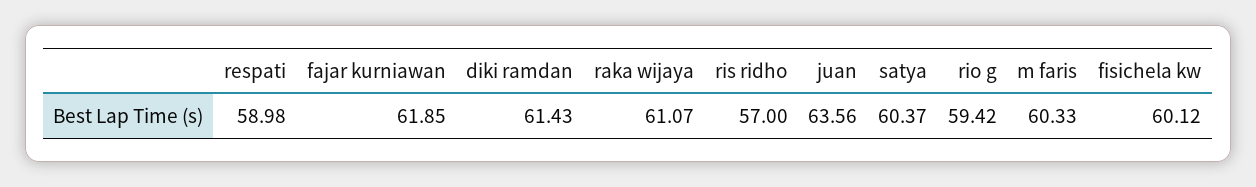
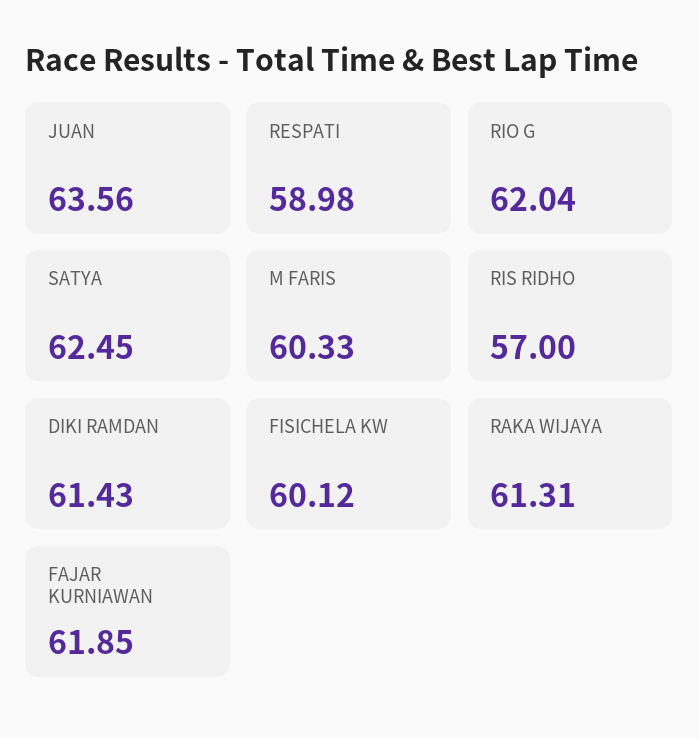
raka wijaya: 61.07 -> 61.31
satya: 60.37 -> 62.45
rio g: 59.42 -> 62.04

